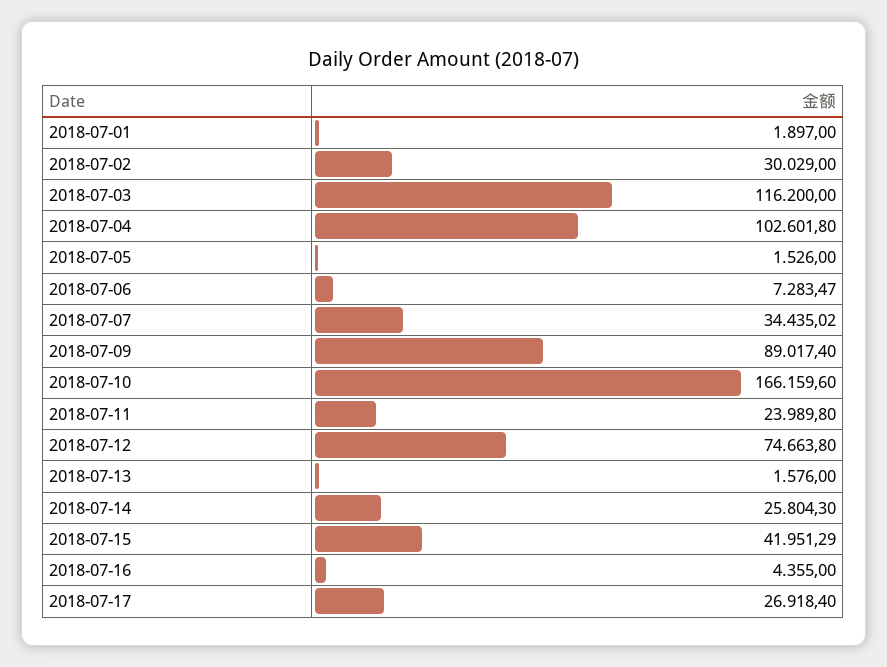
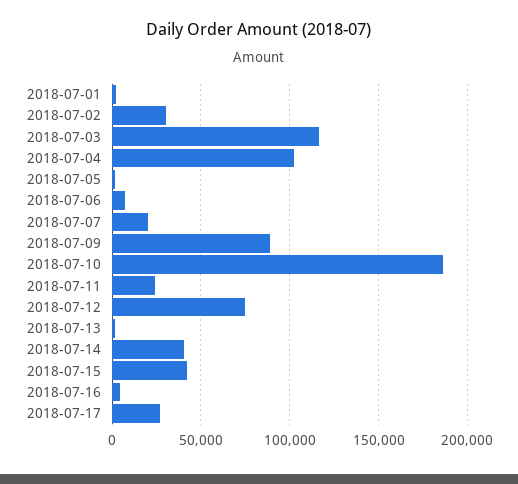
2018-07-07: 34435.02 -> 20000
2018-07-10: 166159.6 -> 185000
2018-07-14: 25804.3 -> 40000

